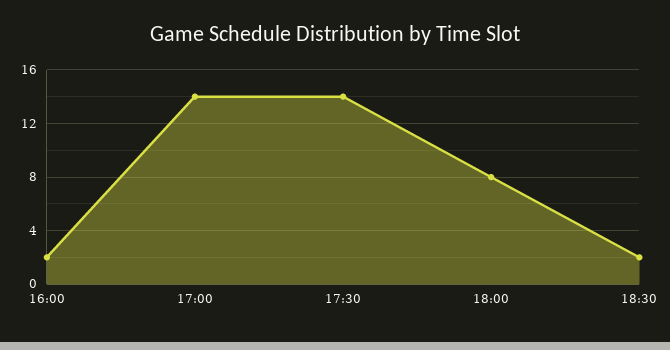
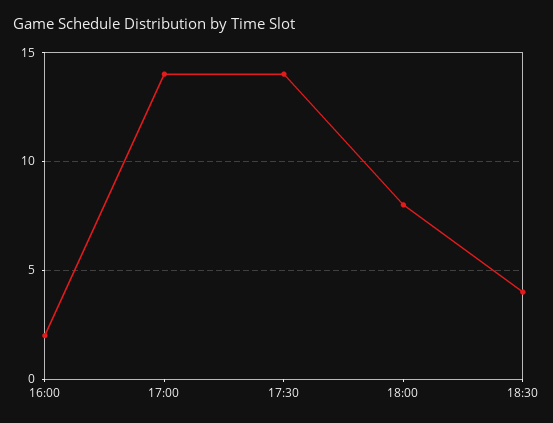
18:30: 2 -> 4

